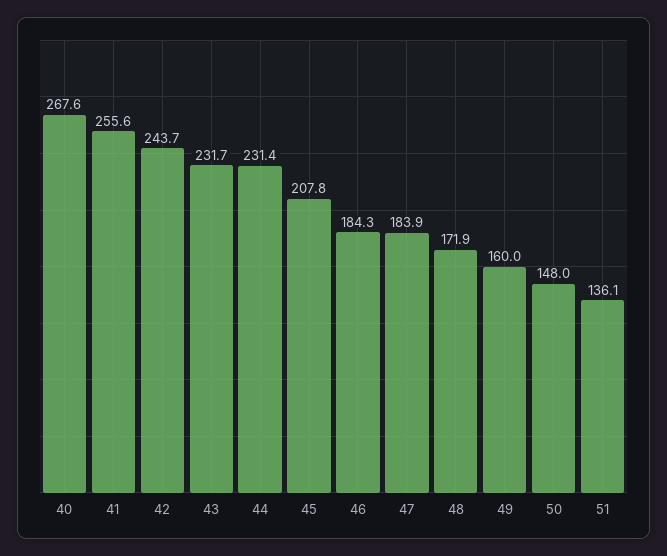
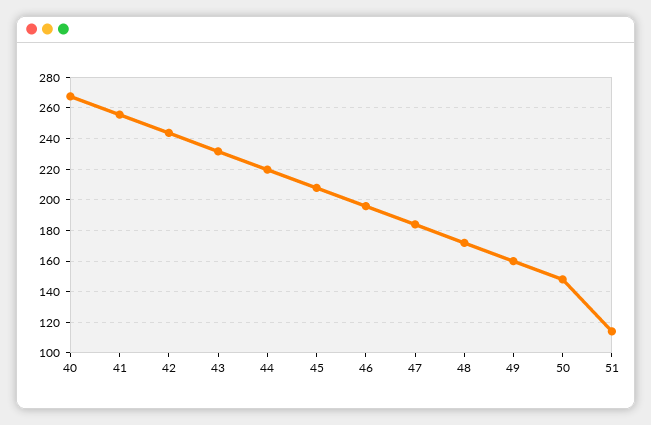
44: 231.4 -> 220
46: 184.3 -> 195
51: 136.1 -> 115

